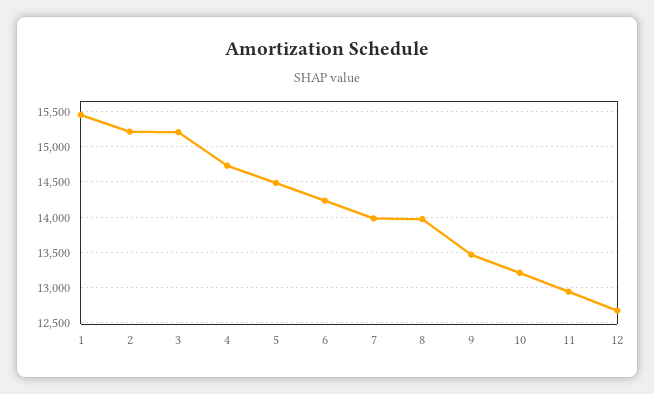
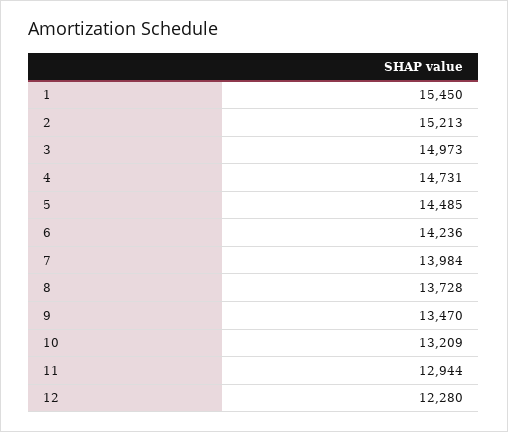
3: 15200 -> 14973
8: 14000 -> 13728
12: 12700 -> 12280

